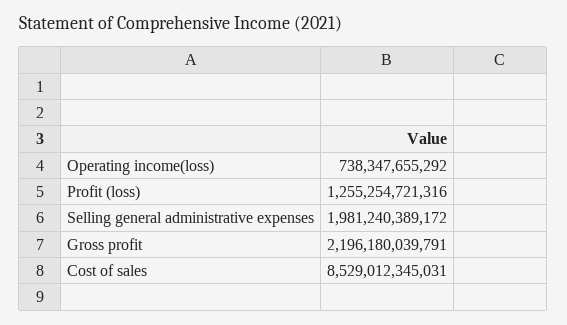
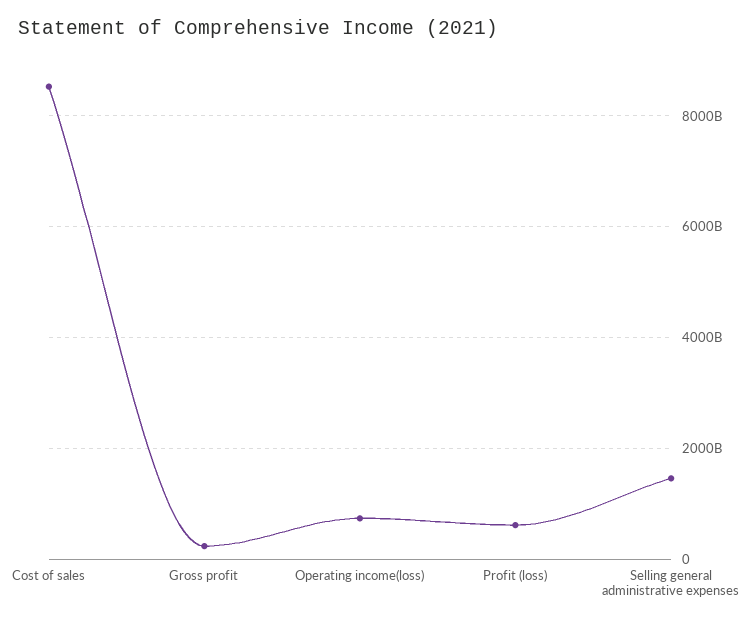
Profit (loss): 1255254721316 -> 600000000000
Selling general administrative expenses: 1981240389172 -> 1400000000000
Gross profit: 2196180039791 -> 200000000000

